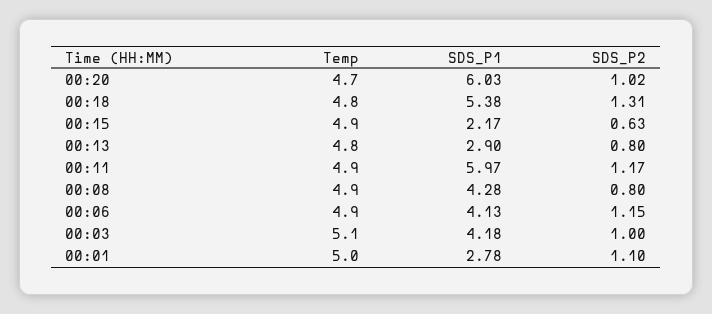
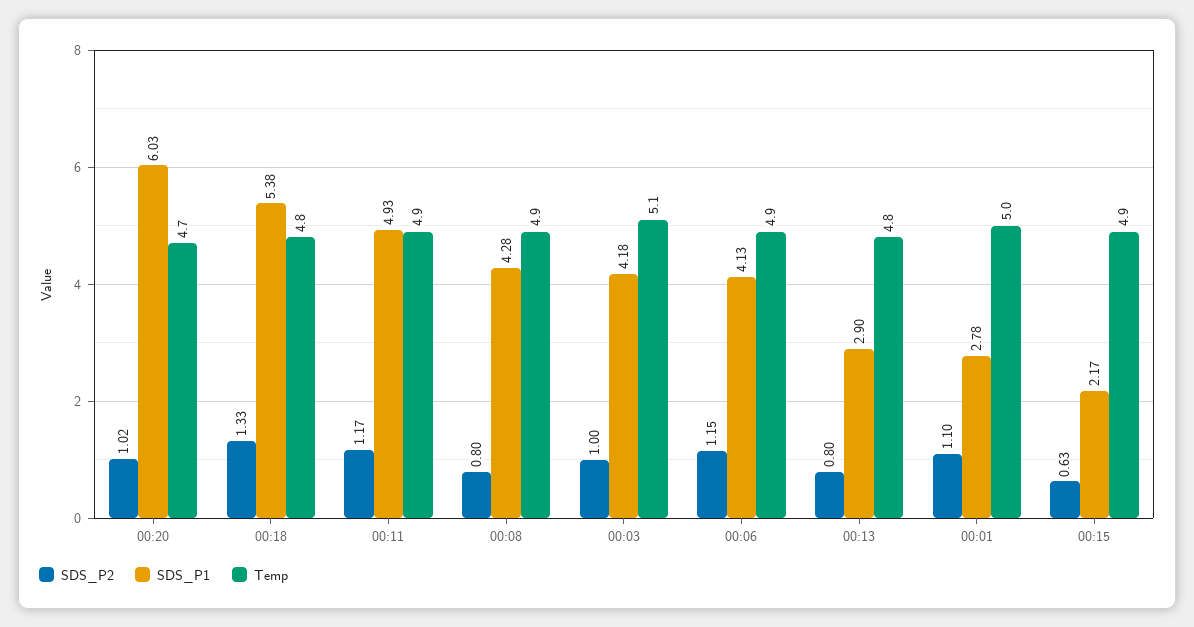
SDS_P2, 00:18: 1.31 -> 1.33
SDS_P1, 00:11: 5.97 -> 4.93

